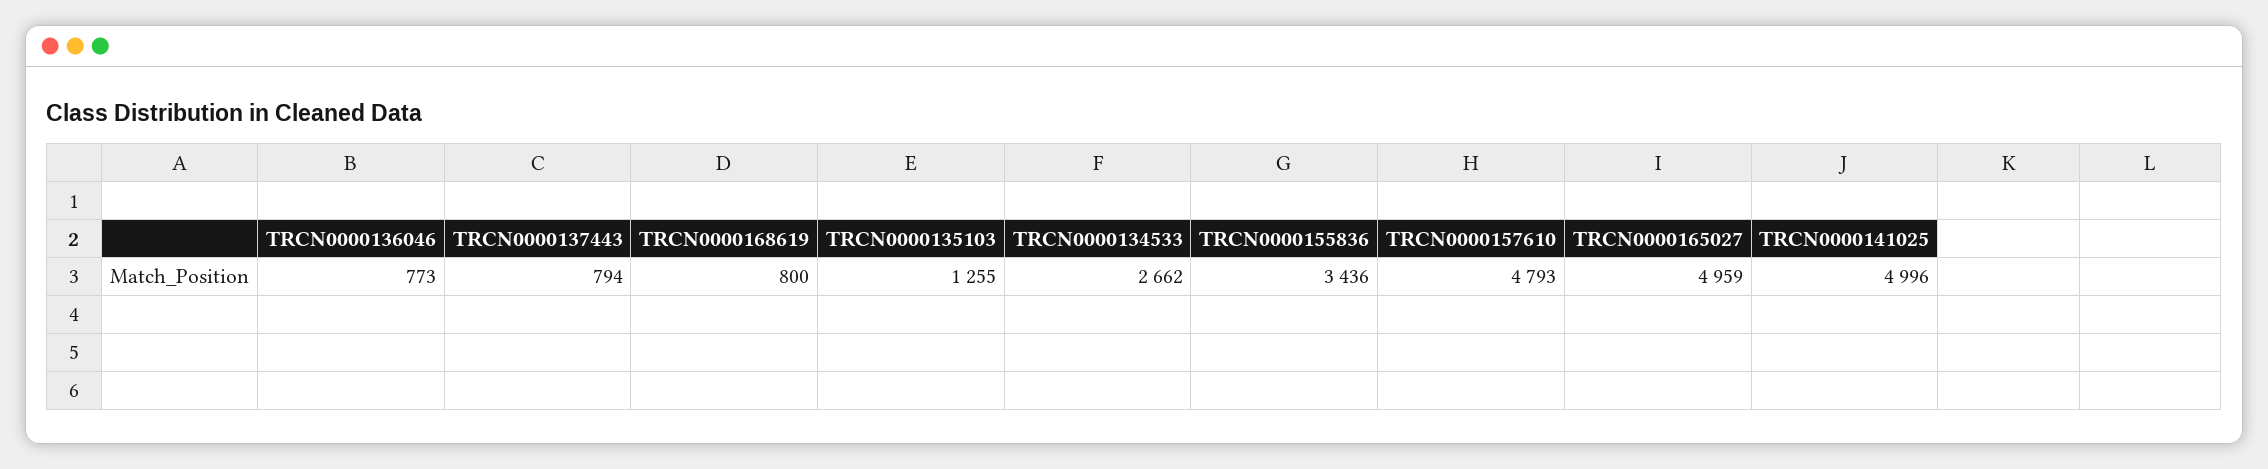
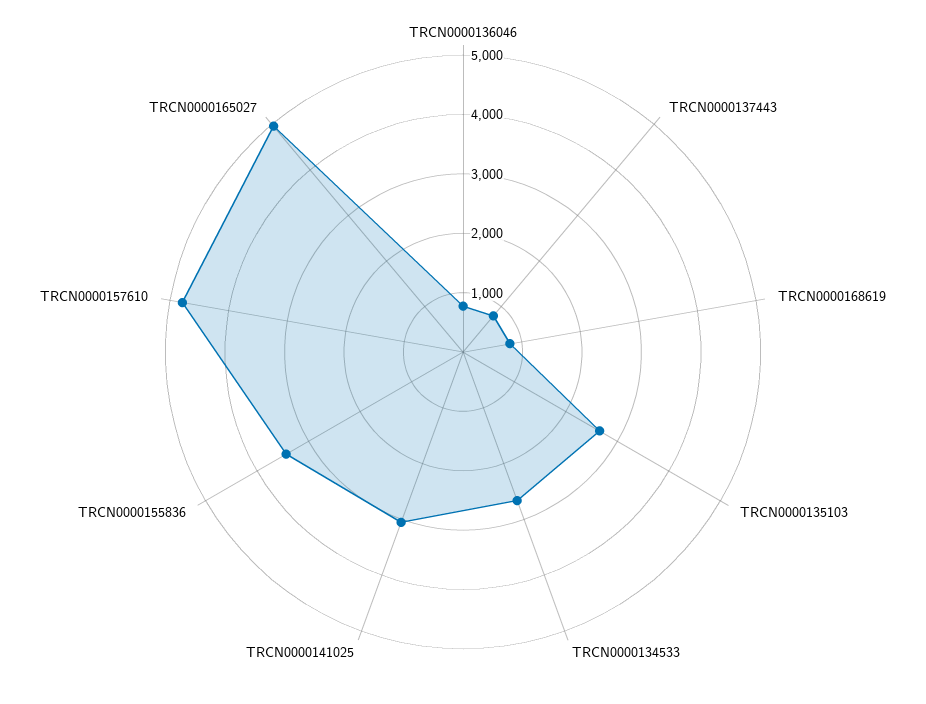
TRCN0000135103: 1255 -> 2600
TRCN0000141025: 4996 -> 3000

